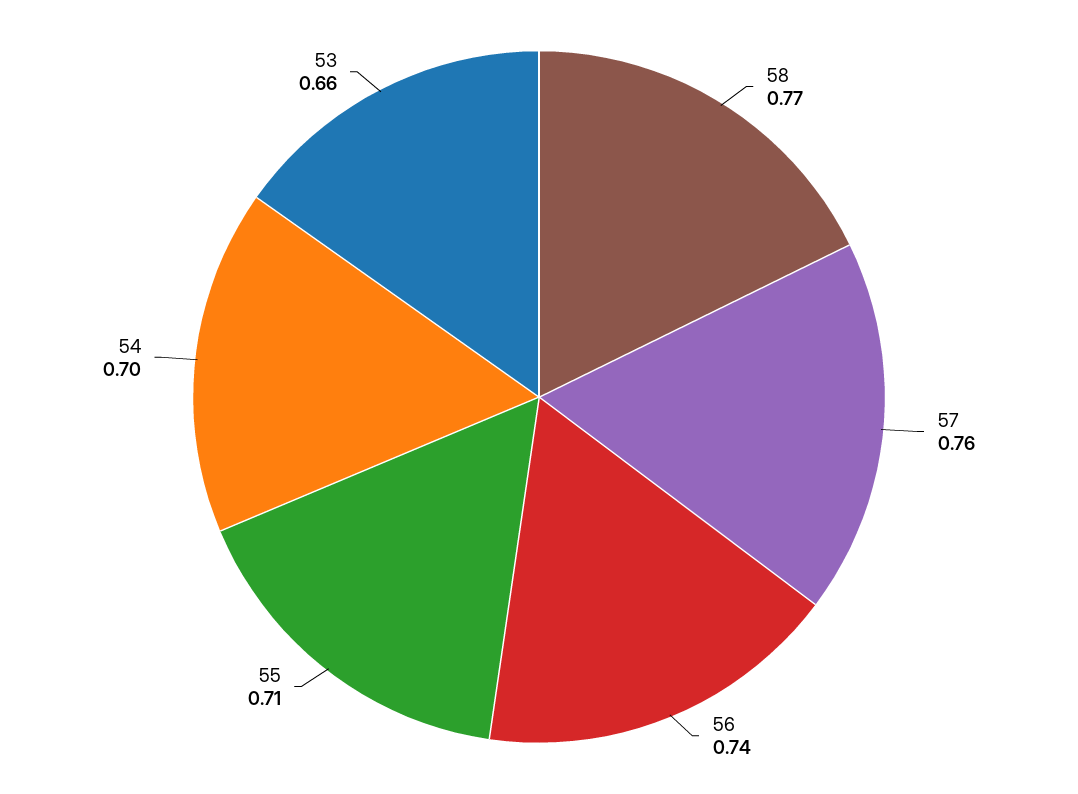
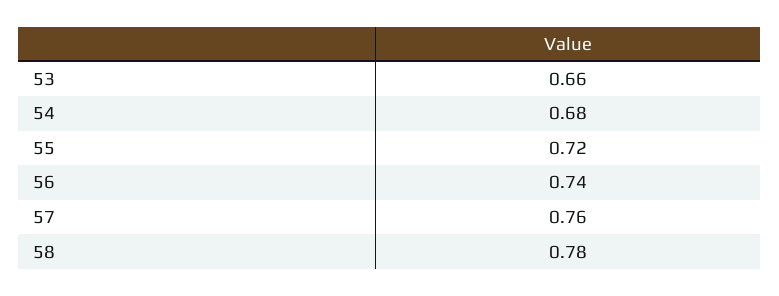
58: 0.77 -> 0.78
55: 0.71 -> 0.72
54: 0.7 -> 0.68

